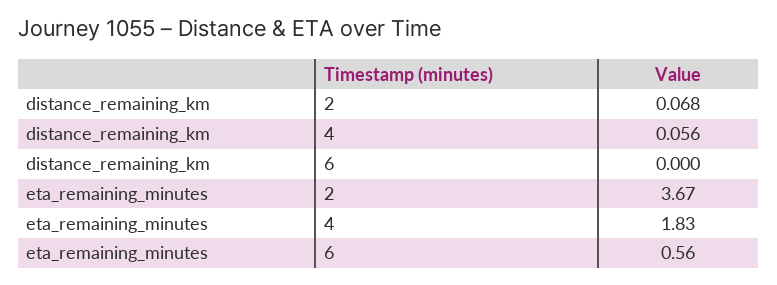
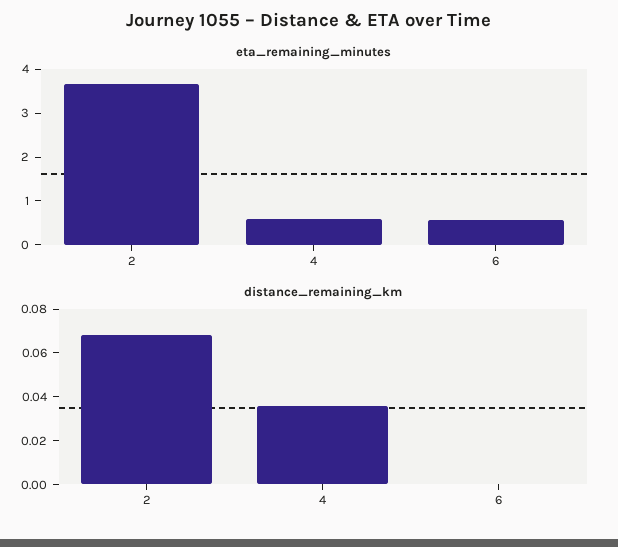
distance_remaining_km, 4: 0.056 -> 0.035
eta_remaining_minutes, 4: 1.83 -> 0.6

